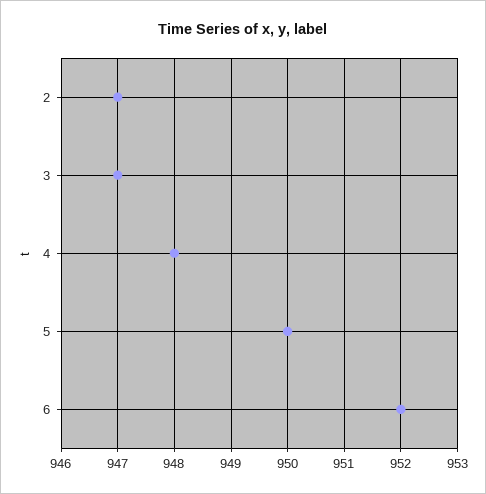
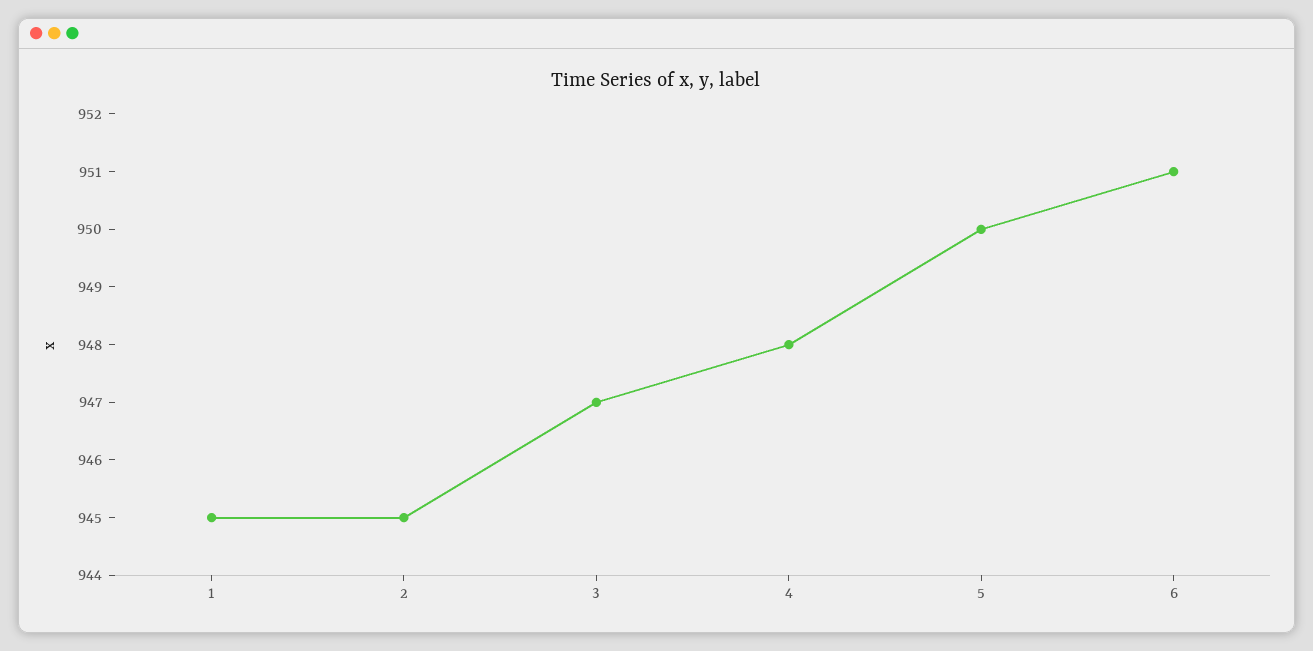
2: 947 -> 945
6: 952 -> 951
1: none -> 945

